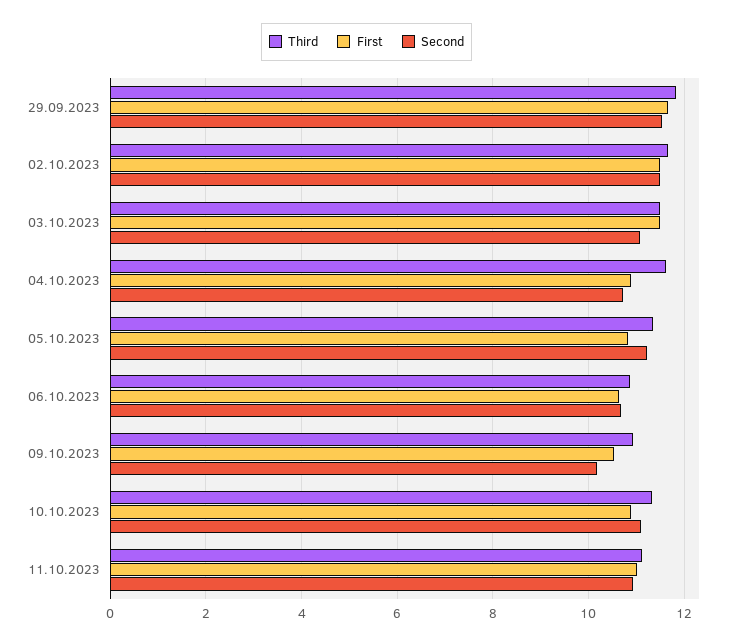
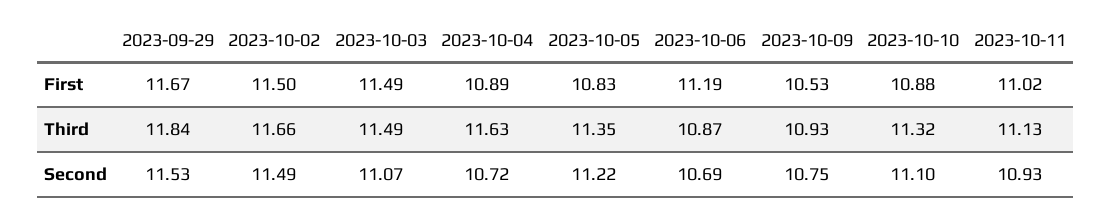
First, 06.10.2023: 10.6 -> 11.19
Second, 09.10.2023: 10.2 -> 10.75

